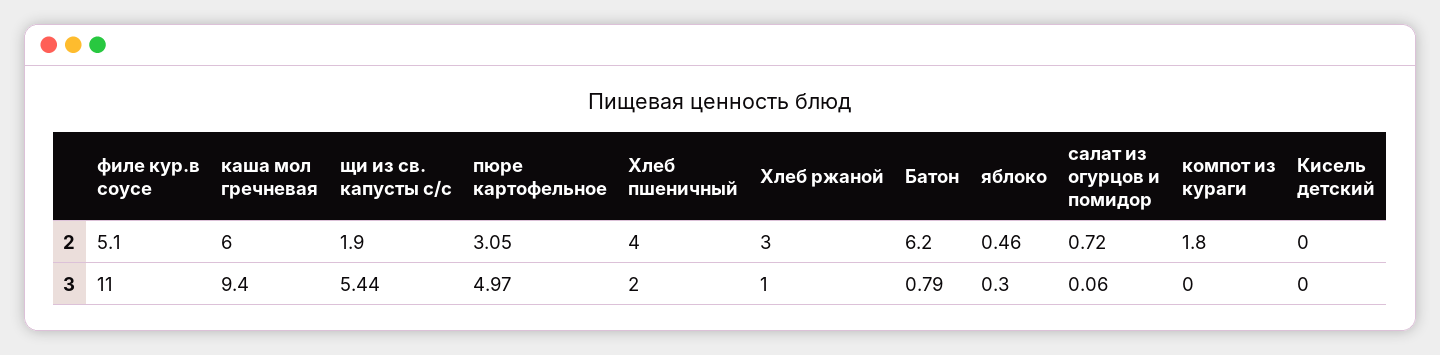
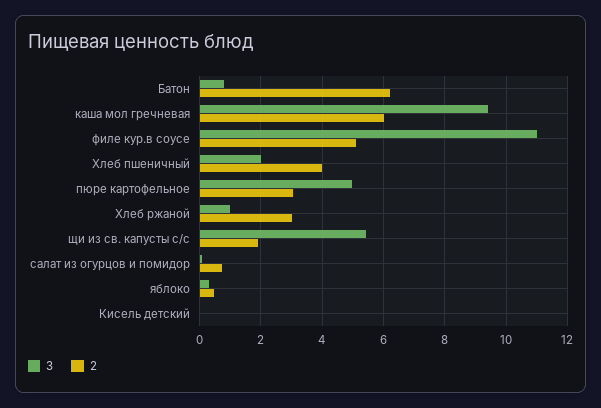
2, компот из кураги: 1.8 -> none
3, компот из кураги: 0 -> none

